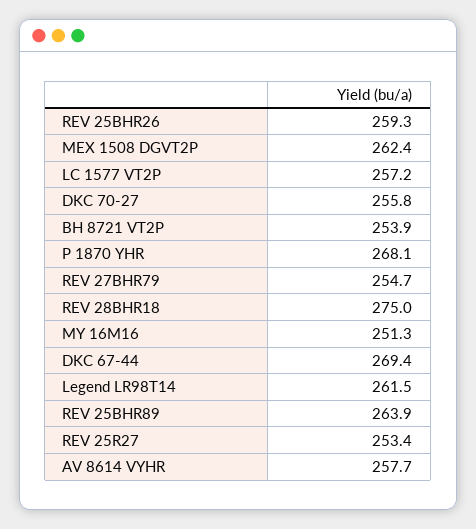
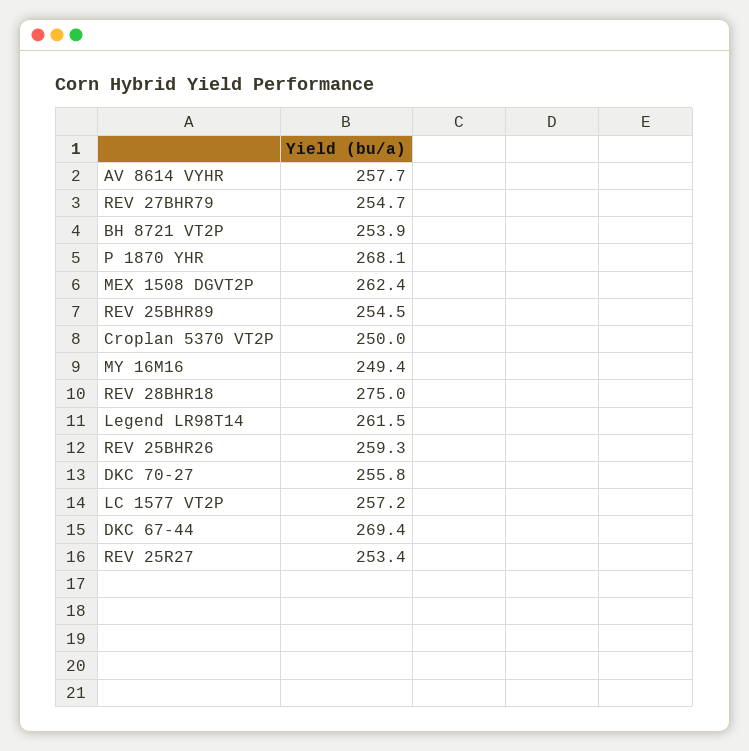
MY 16M16: 251.3 -> 249.4
REV 25BHR89: 263.9 -> 254.5
Croplan 5370 VT2P: none -> 250

